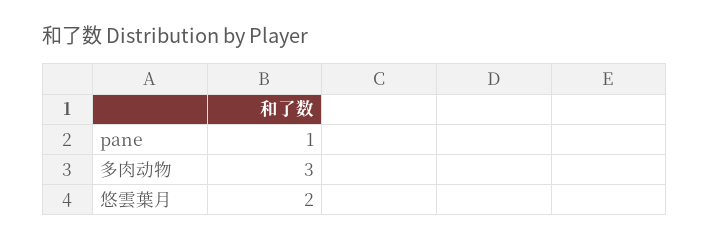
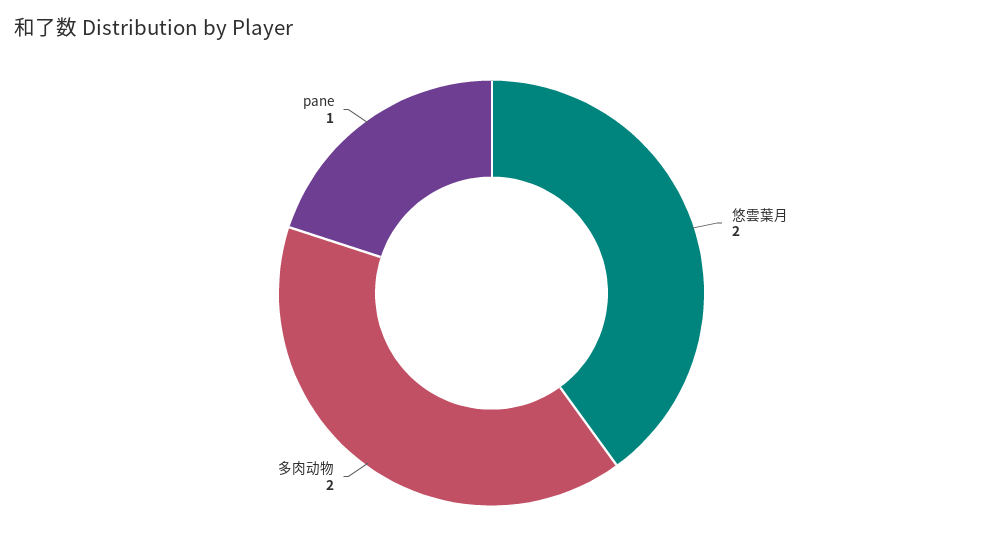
多肉动物: 3 -> 2

